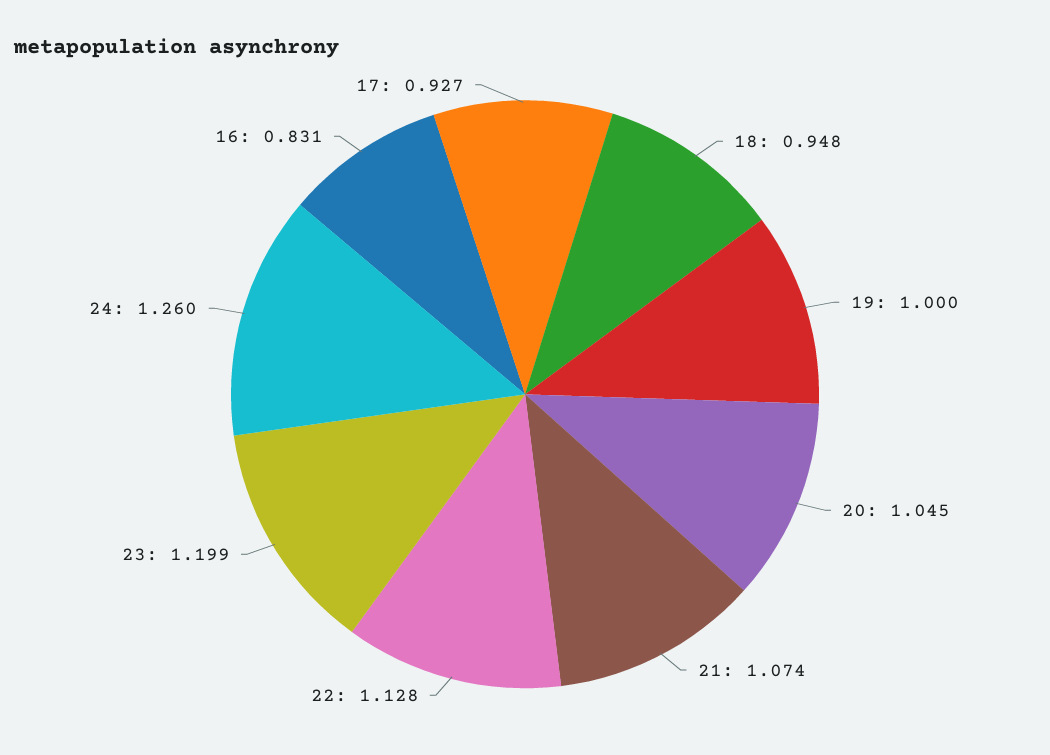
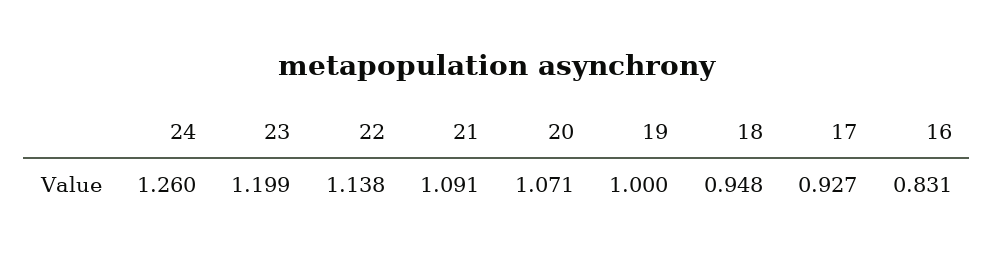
20: 1.045 -> 1.071
21: 1.074 -> 1.091
22: 1.128 -> 1.138

